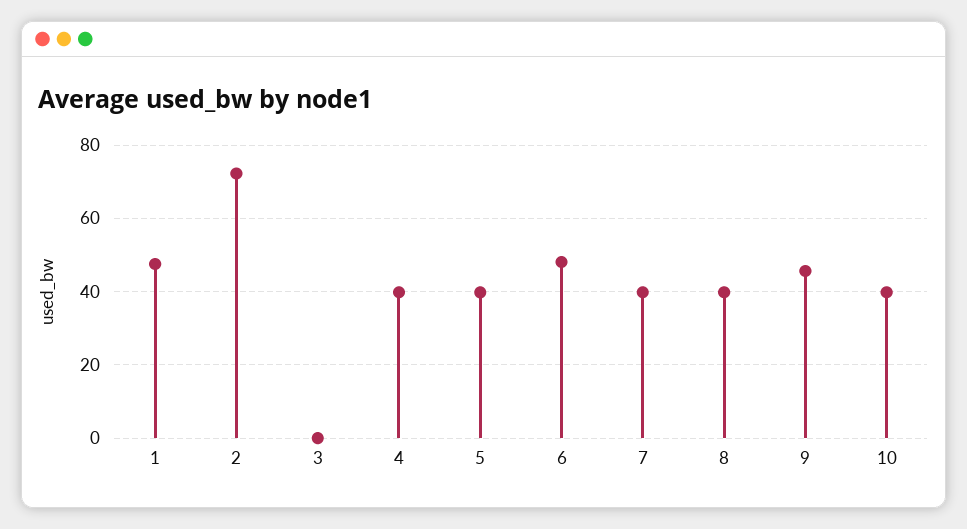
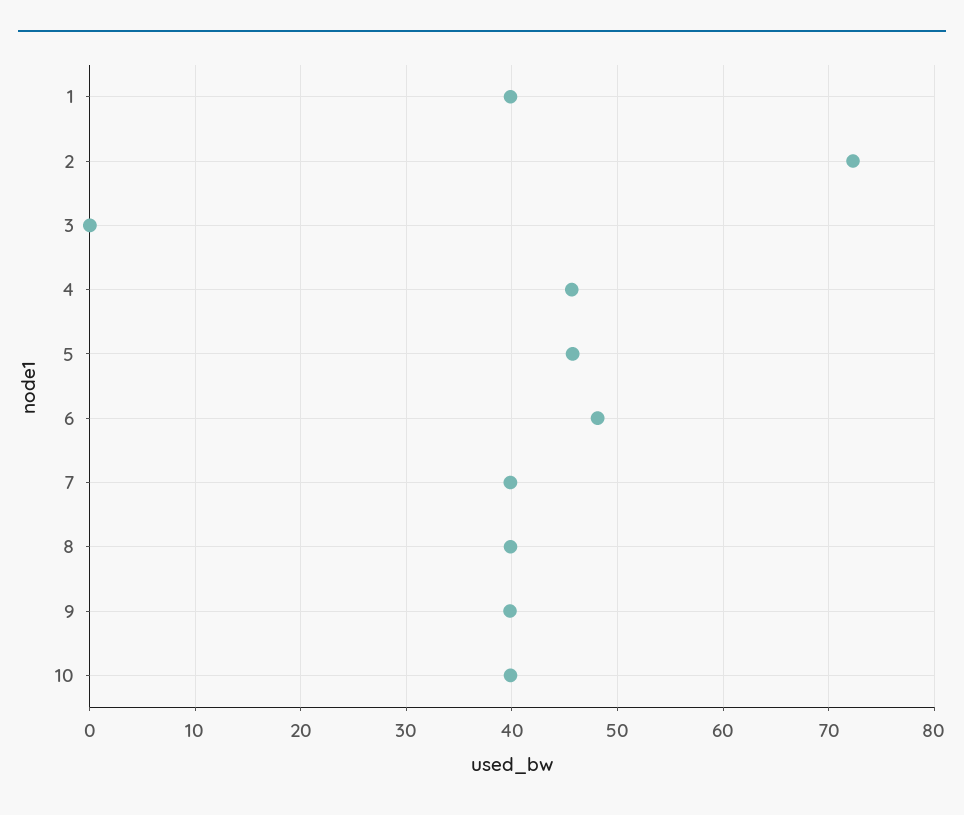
1: 48 -> 40
4: 40 -> 46
5: 40 -> 46
9: 46 -> 40

